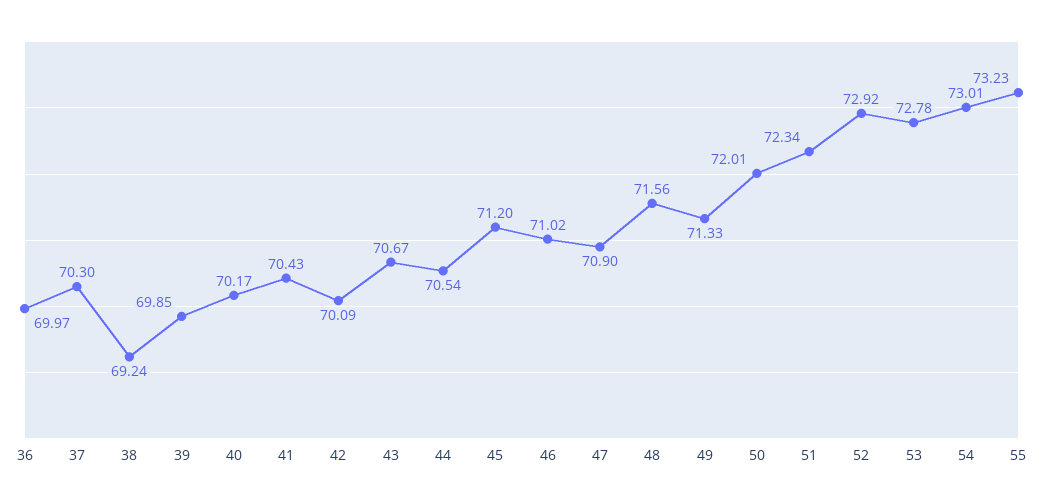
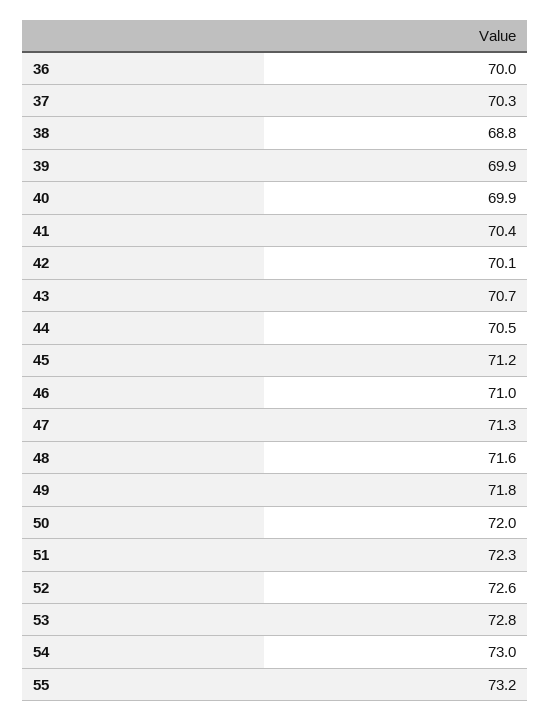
38: 69.24 -> 68.8
40: 70.17 -> 69.9
47: 70.9 -> 71.3
49: 71.33 -> 71.8
52: 72.92 -> 72.6

